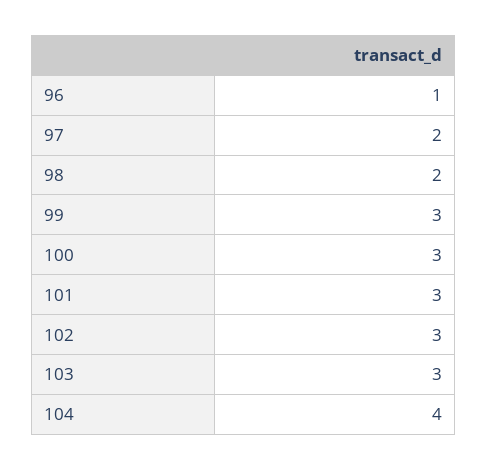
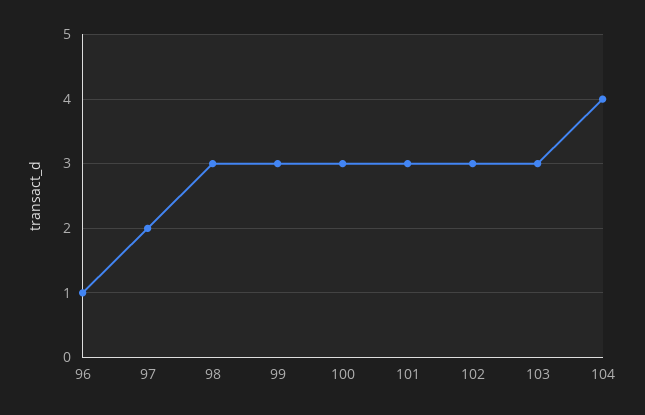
98: 2 -> 3

